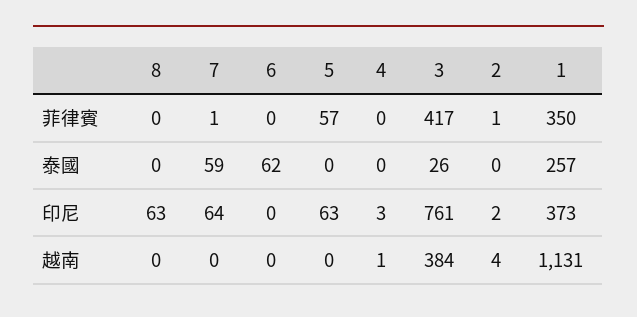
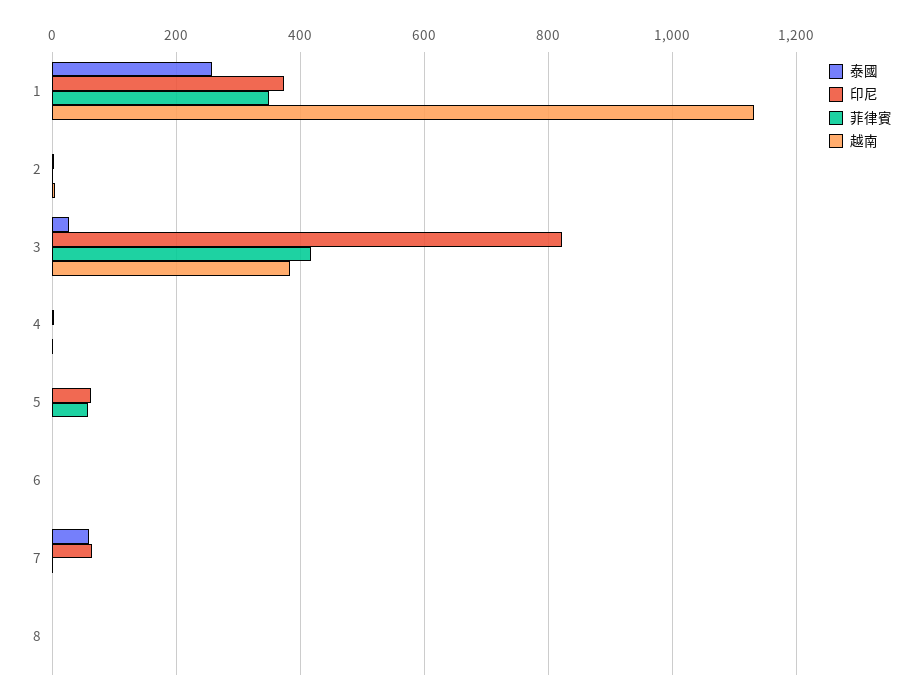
泰國, 6: 62 -> 0
印尼, 8: 63 -> 0
印尼, 3: 761 -> 820

